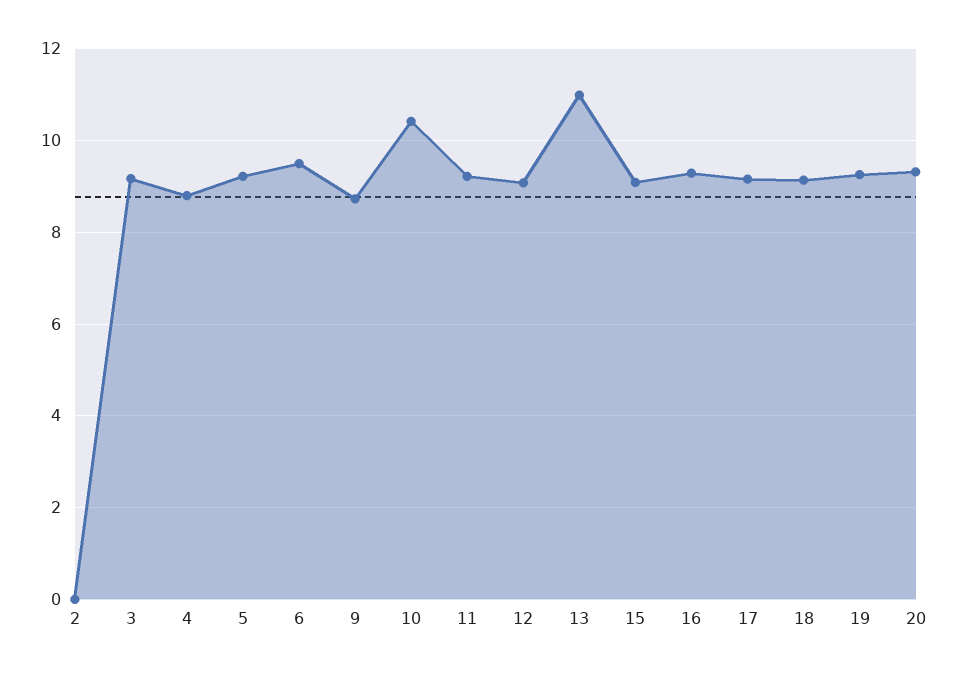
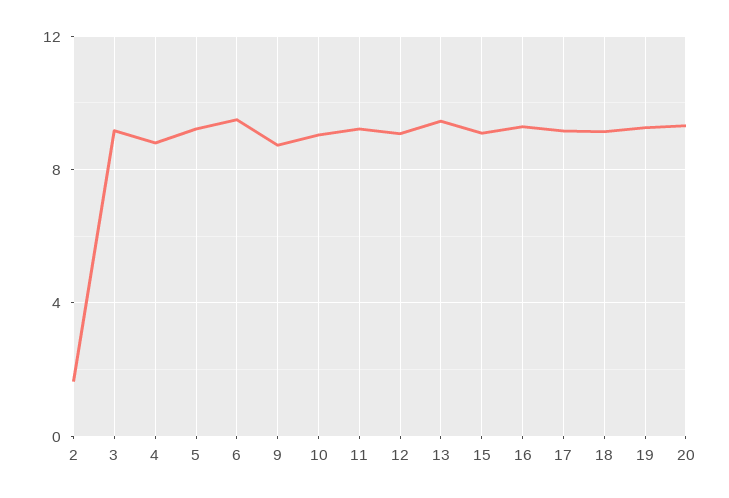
2: 0 -> 1.5
10: 10.4 -> 9
13: 11 -> 9.5

